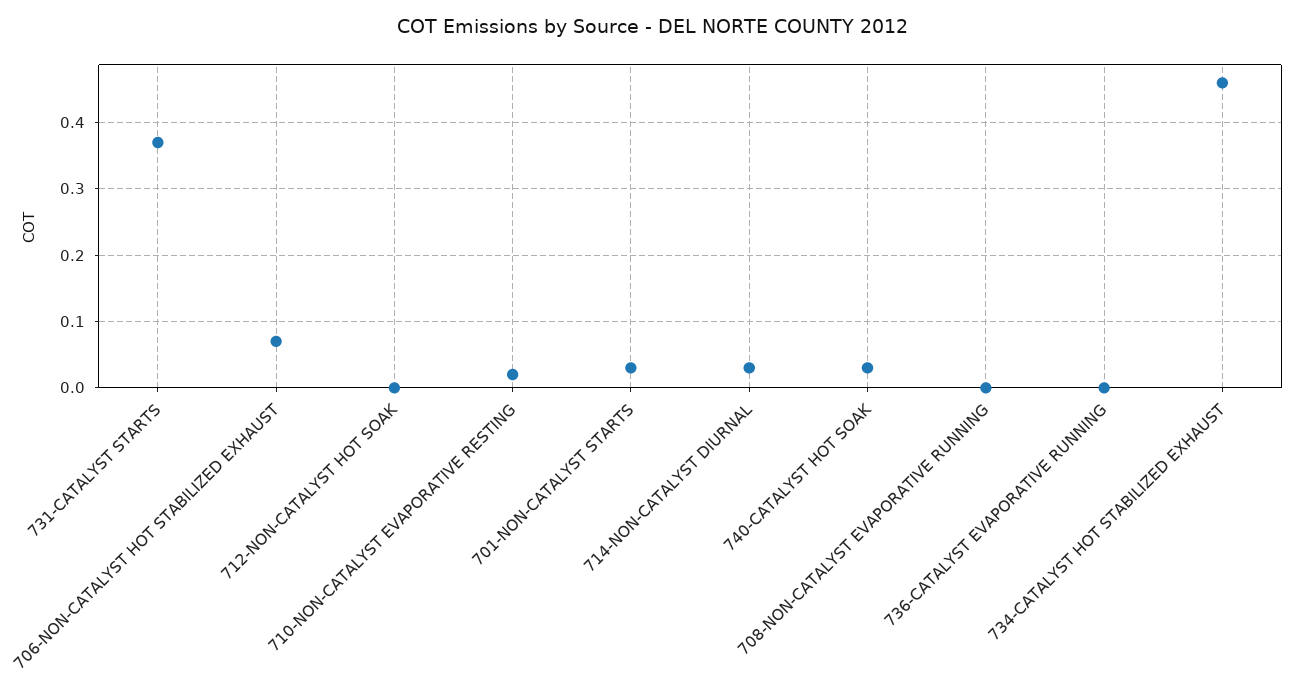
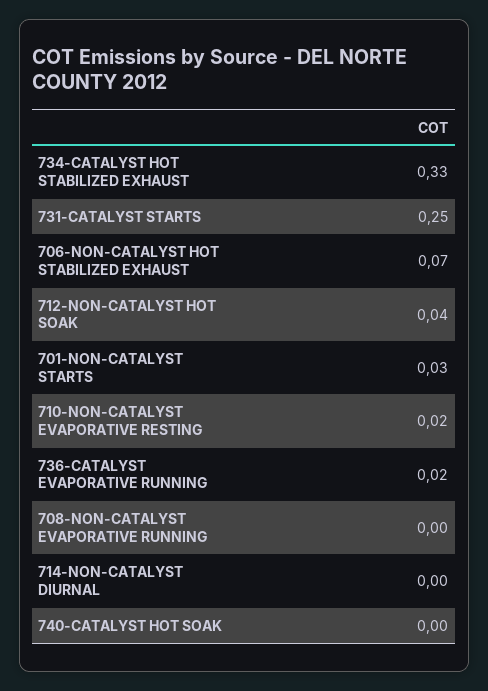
731-CATALYST STARTS: 0.37 -> 0.25
712-NON-CATALYST HOT SOAK: 0 -> 0.04
714-NON-CATALYST DIURNAL: 0.03 -> 0
740-CATALYST HOT SOAK: 0.03 -> 0
736-CATALYST EVAPORATIVE RUNNING: 0 -> 0.02
734-CATALYST HOT STABILIZED EXHAUST: 0.46 -> 0.33

